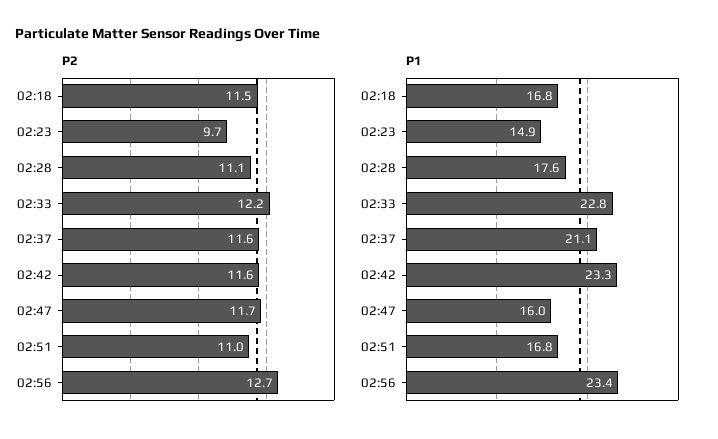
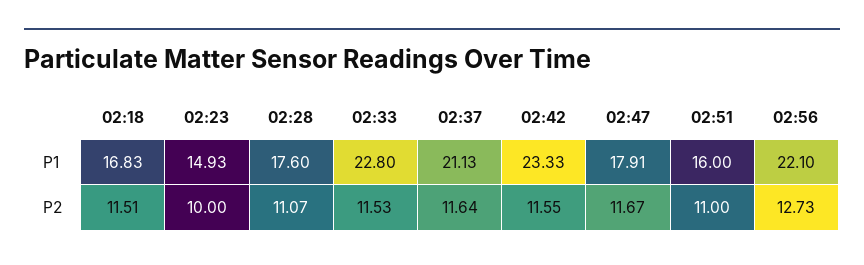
P2, 02:23: 9.7 -> 10
P2, 02:33: 12.2 -> 11.53
P1, 02:47: 16 -> 17.91
P1, 02:51: 16.8 -> 16
P1, 02:56: 23.4 -> 22.1

